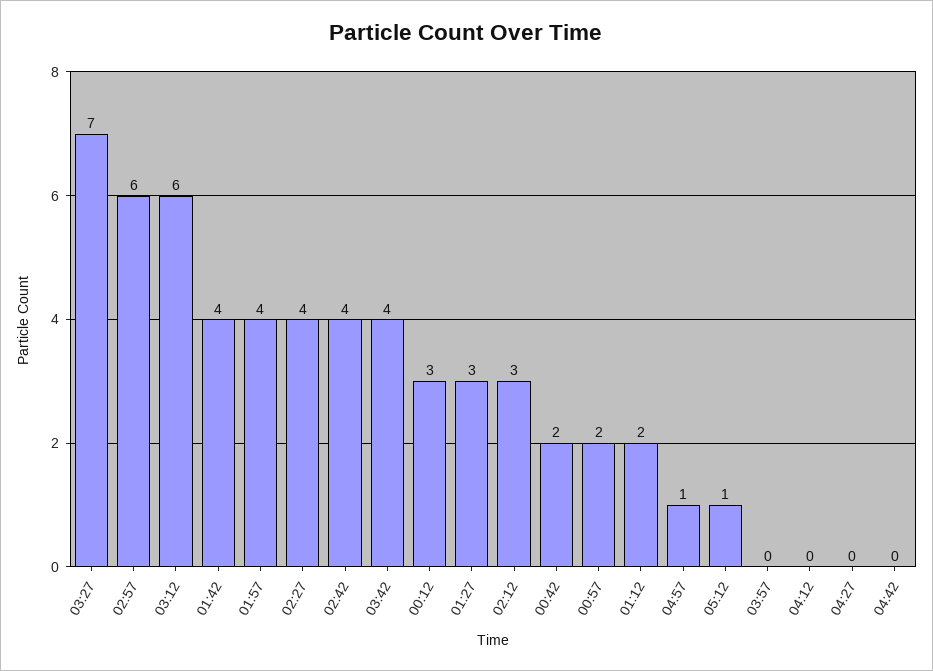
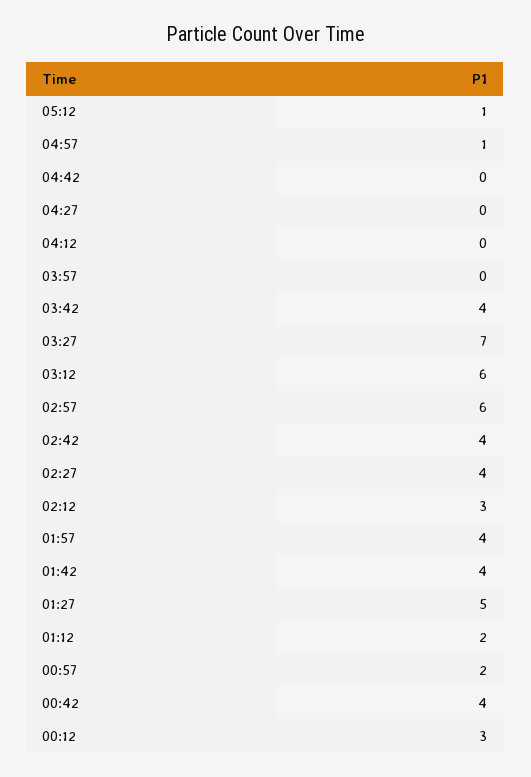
01:27: 3 -> 5
00:42: 2 -> 4

